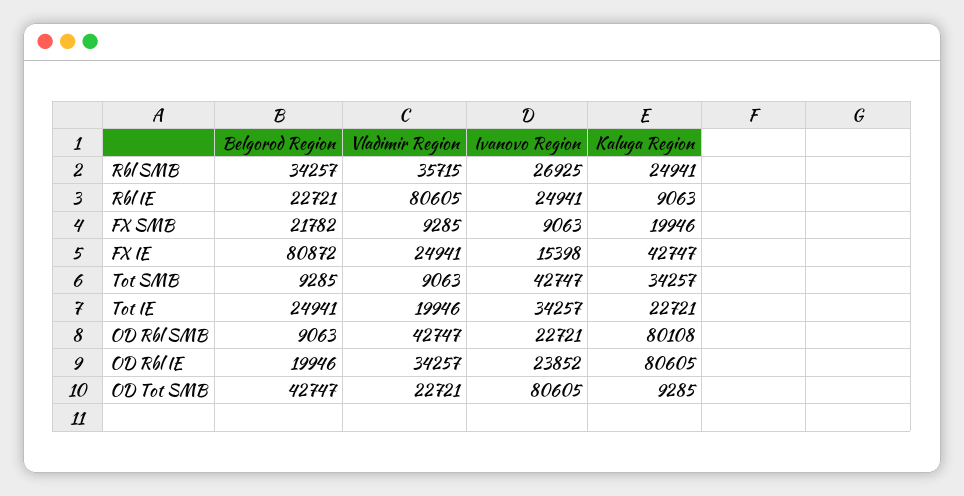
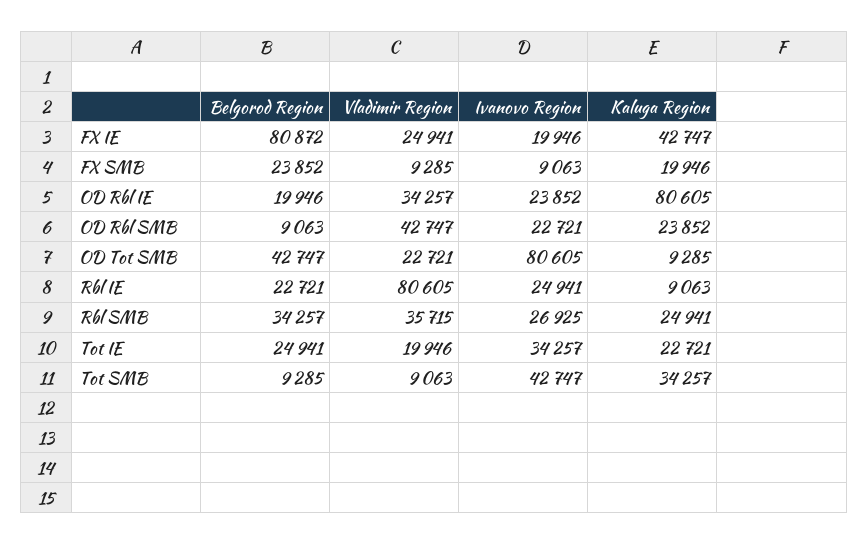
Belgorod Region, FX SMB: 21782 -> 23852
Ivanovo Region, FX IE: 15398 -> 19946
Kaluga Region, OD Rbl SMB: 80108 -> 23852

